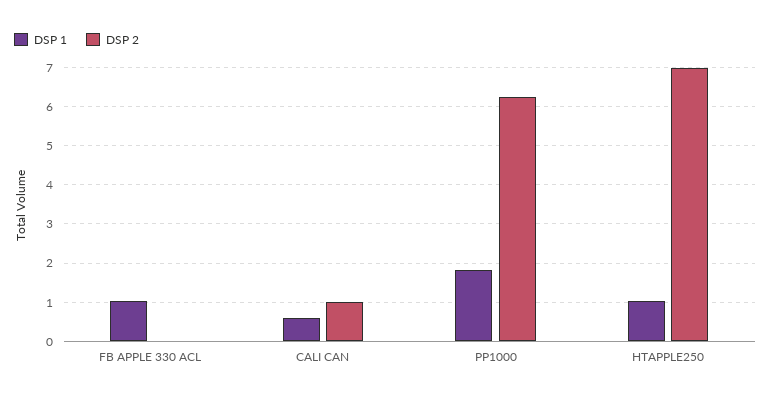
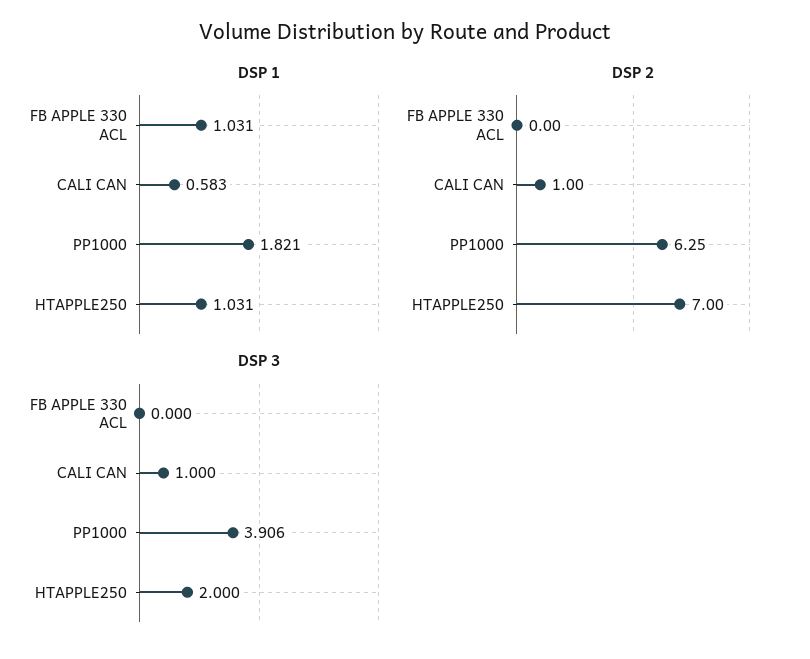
DSP 3, FB APPLE 330 ACL: none -> 0
DSP 3, CALI CAN: none -> 1
DSP 3, PP1000: none -> 3.906
DSP 3, HTAPPLE250: none -> 2

